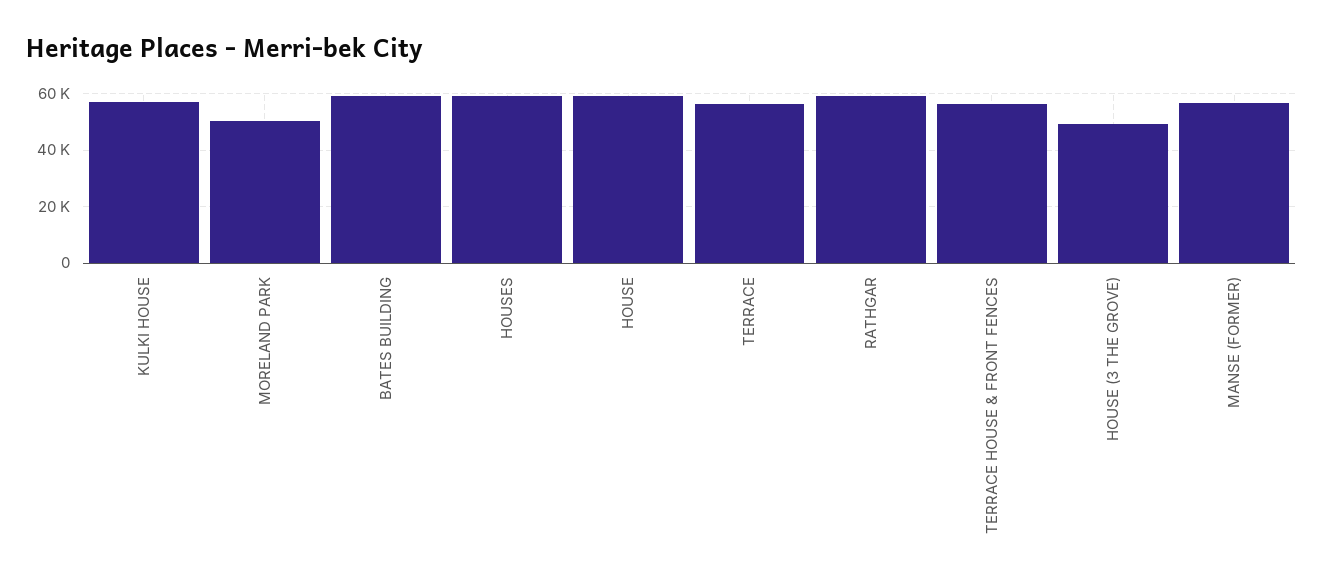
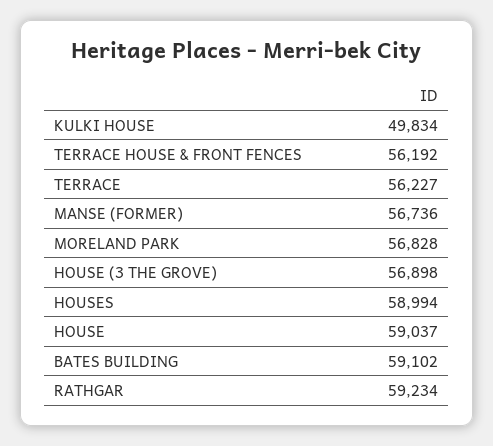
KULKI HOUSE: 57500 -> 49834
MORELAND PARK: 50000 -> 56828
HOUSE (3 THE GROVE): 50000 -> 56898

